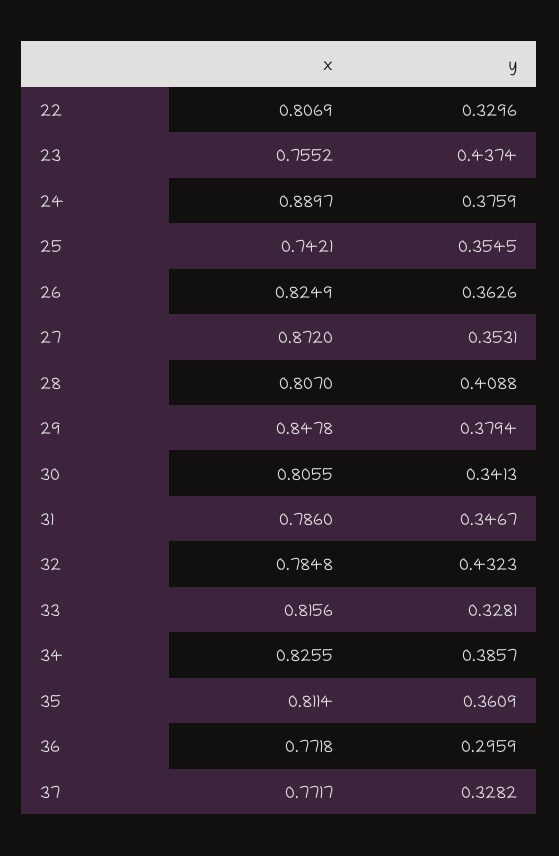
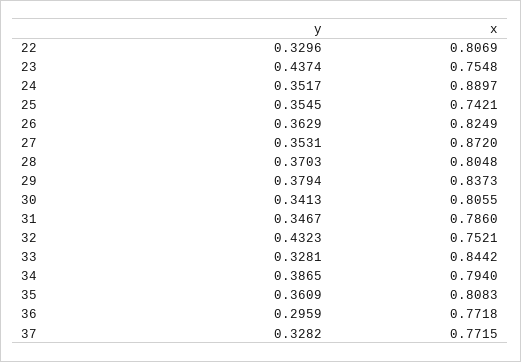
x, 23: 0.7552 -> 0.7548
y, 24: 0.3759 -> 0.3517
y, 26: 0.3626 -> 0.3629
x, 28: 0.807 -> 0.8048
y, 28: 0.4088 -> 0.3703
x, 29: 0.8478 -> 0.8373
x, 32: 0.7848 -> 0.7521
x, 33: 0.8156 -> 0.8442
x, 34: 0.8255 -> 0.794
y, 34: 0.3857 -> 0.3865
x, 35: 0.8114 -> 0.8083
x, 37: 0.7717 -> 0.7715

